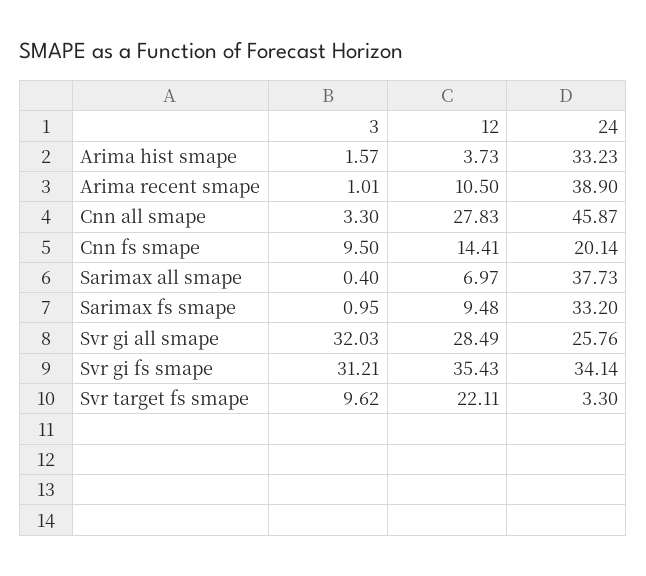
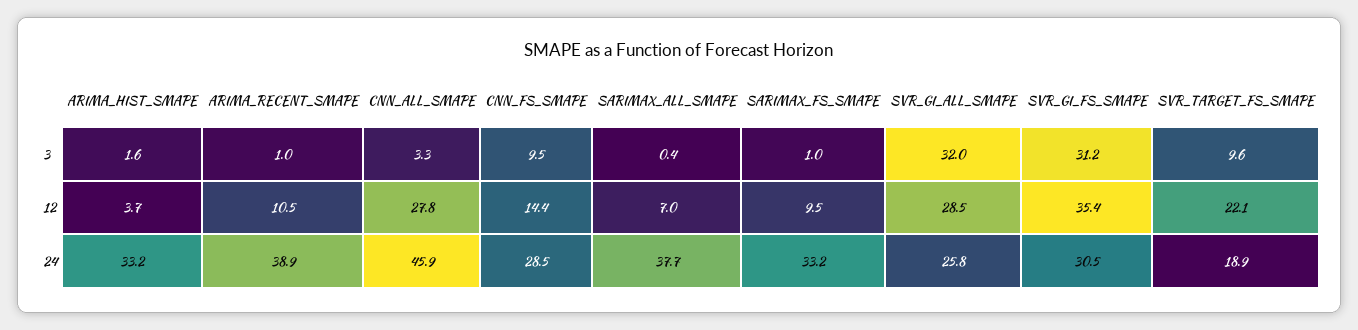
24, Cnn fs smape: 20.14 -> 28.5
24, Svr gi fs smape: 34.14 -> 30.5
24, Svr target fs smape: 3.3 -> 18.9

